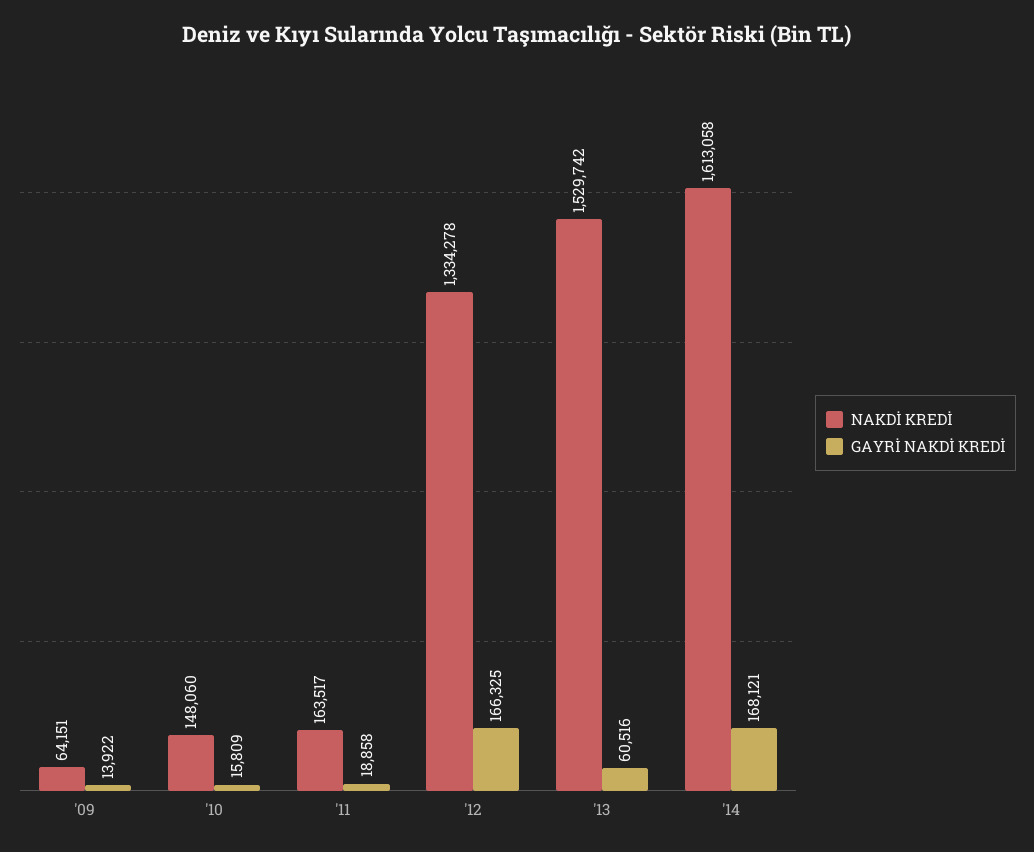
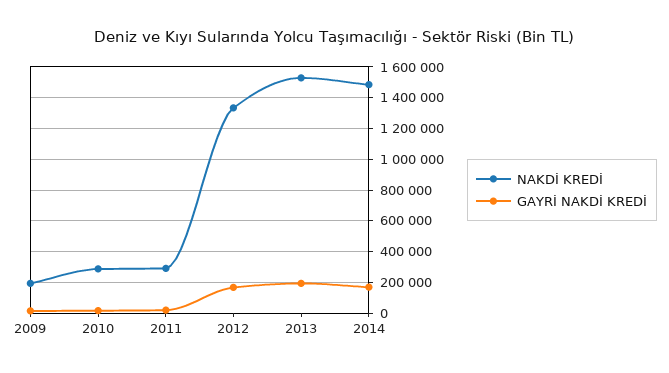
NAKDİ KREDİ, '09: 64151 -> 200000
NAKDİ KREDİ, '10: 148060 -> 300000
NAKDİ KREDİ, '11: 163517 -> 300000
GAYRİ NAKDİ KREDİ, '13: 60516 -> 200000
NAKDİ KREDİ, '14: 1613058 -> 1500000

